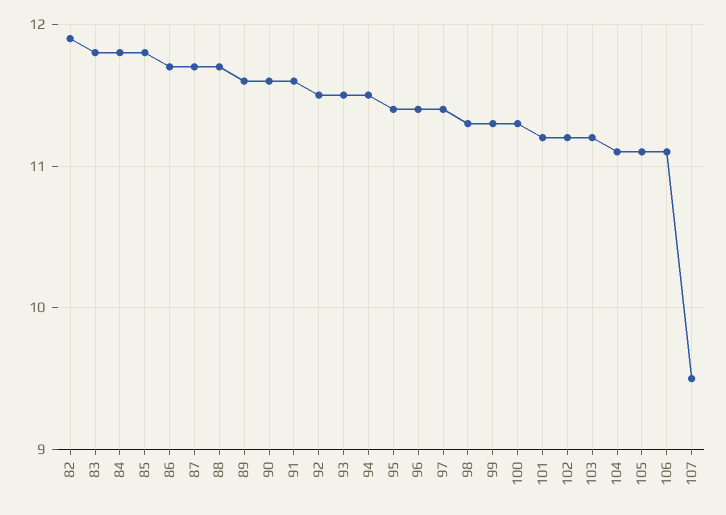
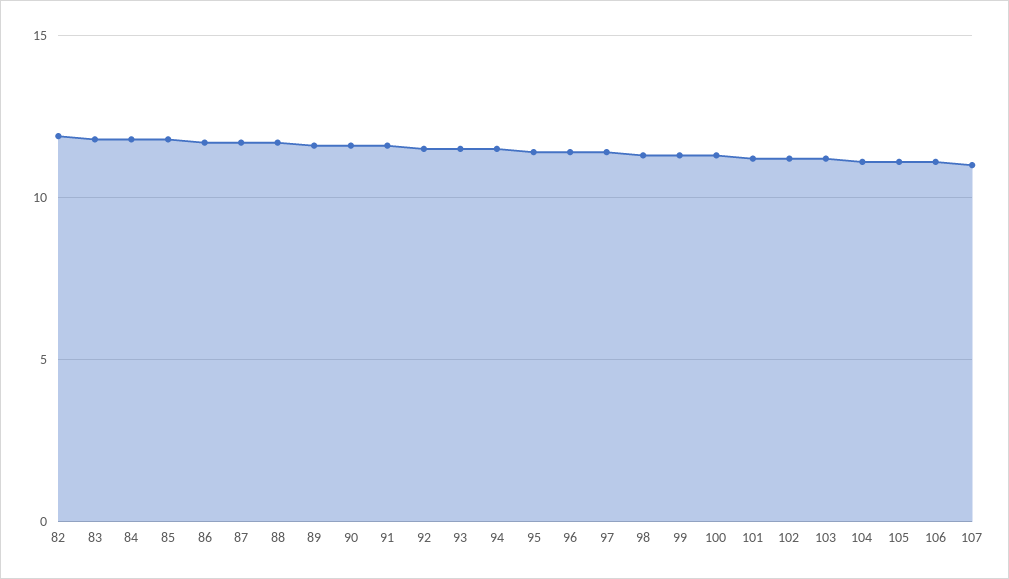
107: 9.5 -> 11

